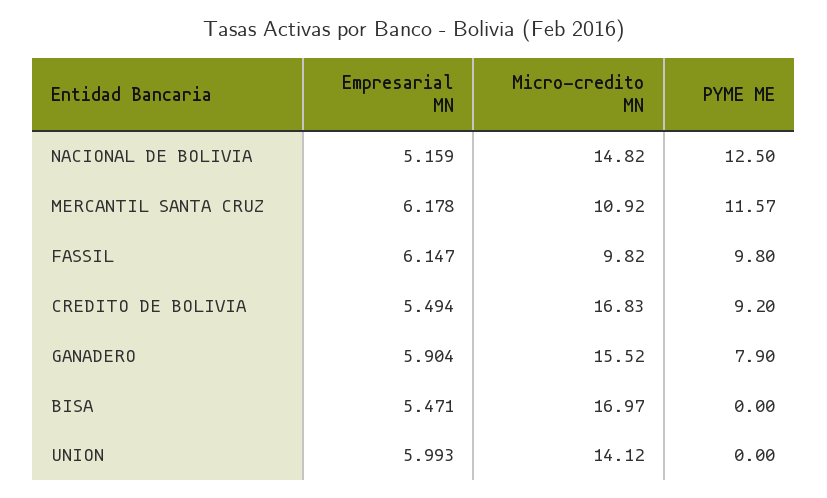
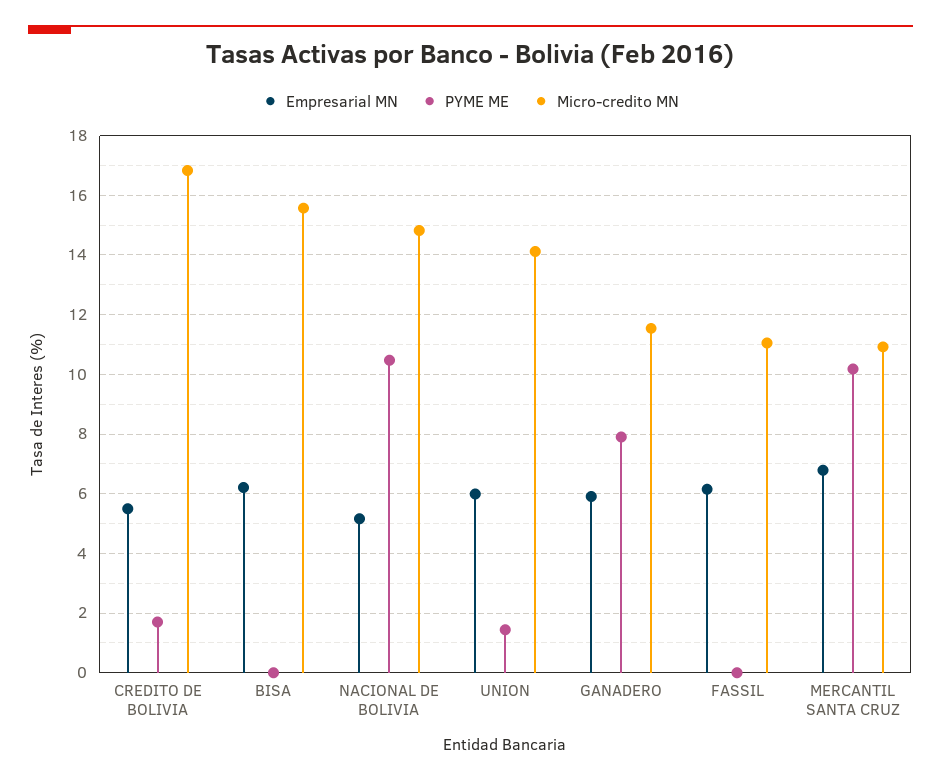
PYME ME, NACIONAL DE BOLIVIA: 12.5 -> 10.5
Empresarial MN, MERCANTIL SANTA CRUZ: 6.178 -> 6.75
PYME ME, MERCANTIL SANTA CRUZ: 11.57 -> 10.25
Micro-credito MN, FASSIL: 9.82 -> 11
PYME ME, FASSIL: 9.8 -> 0
PYME ME, CREDITO DE BOLIVIA: 9.2 -> 1.75
Micro-credito MN, GANADERO: 15.52 -> 11.5
Empresarial MN, BISA: 5.471 -> 6.25
Micro-credito MN, BISA: 16.97 -> 15.5
PYME ME, UNION: 0 -> 1.5

